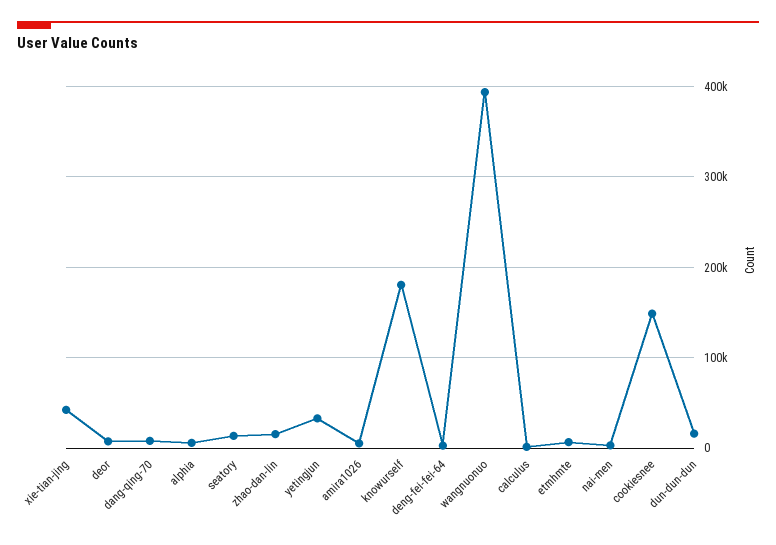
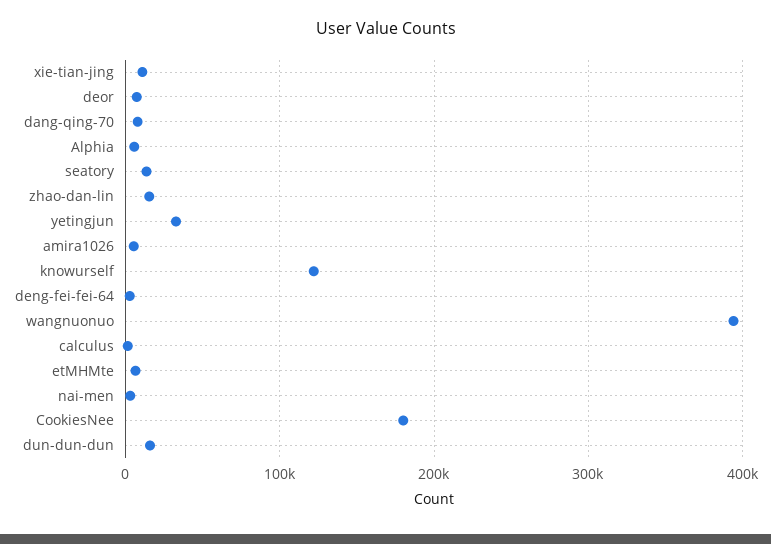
xie-tian-jing: 40000 -> 10000
knowurself: 180000 -> 120000
cookiesnee: 150000 -> 180000

